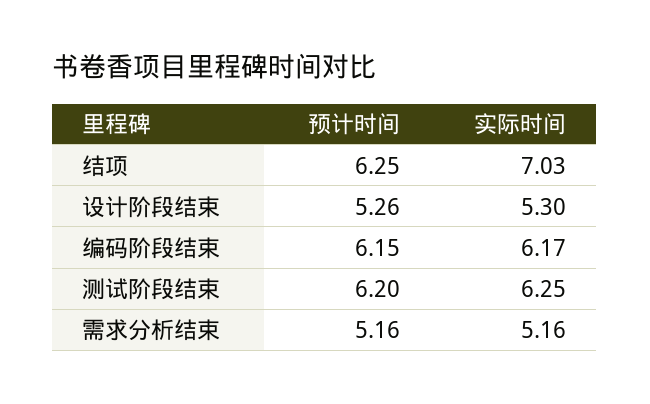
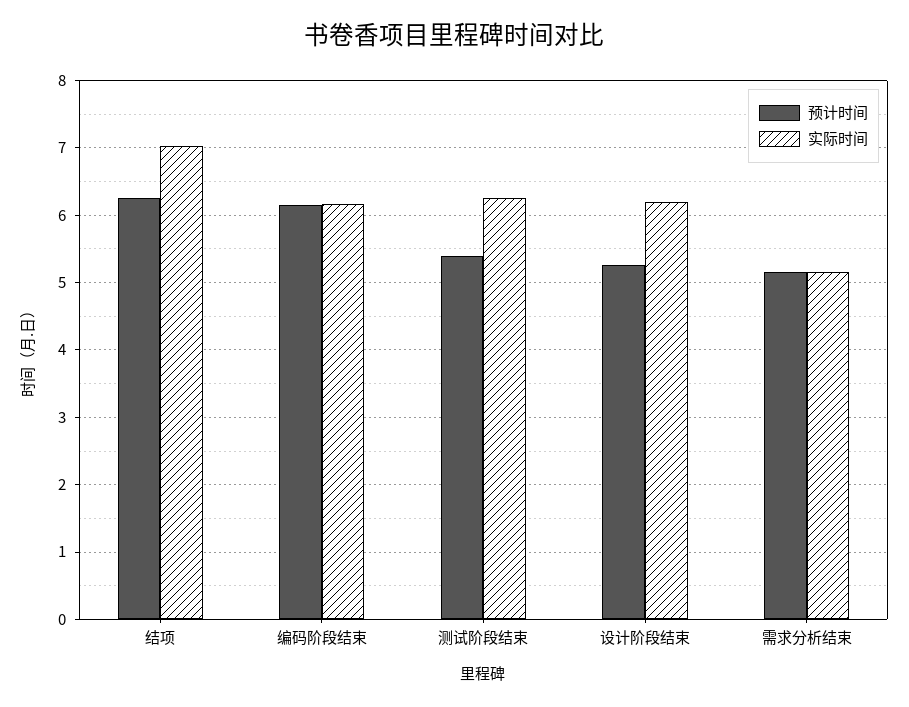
实际时间, 设计阶段结束: 5.3 -> 6.2
预计时间, 测试阶段结束: 6.2 -> 5.4

